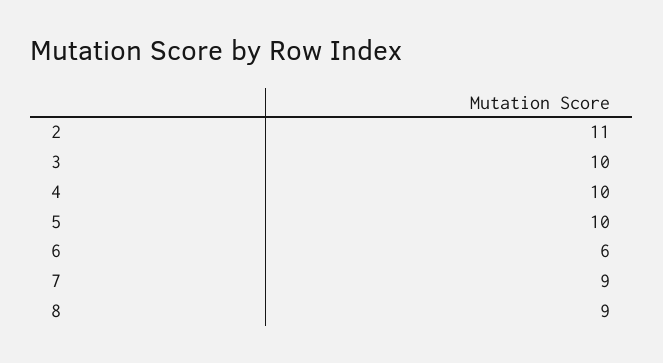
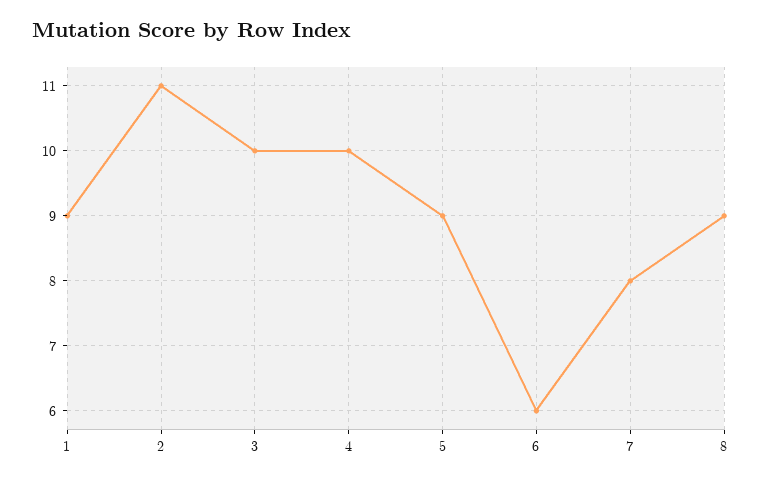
5: 10 -> 9
7: 9 -> 8
1: none -> 9

